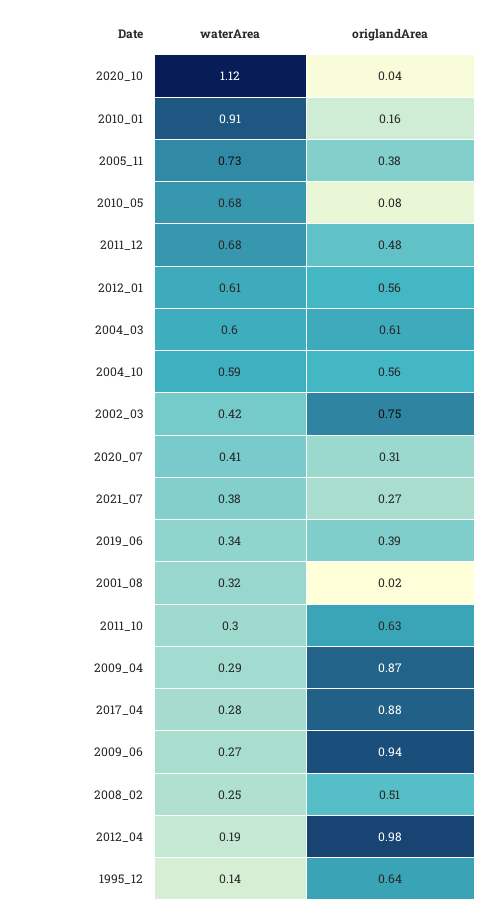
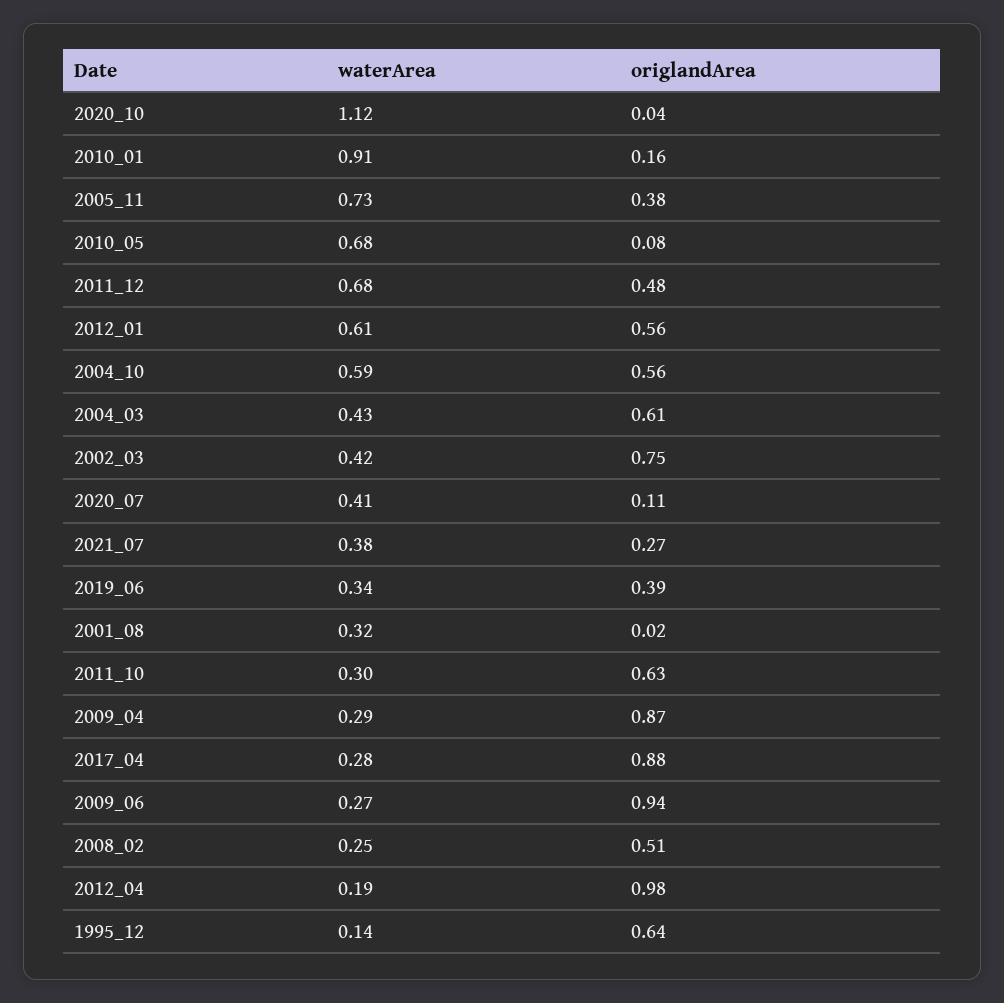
waterArea, 2004_03: 0.6 -> 0.43
origlandArea, 2020_07: 0.31 -> 0.11

